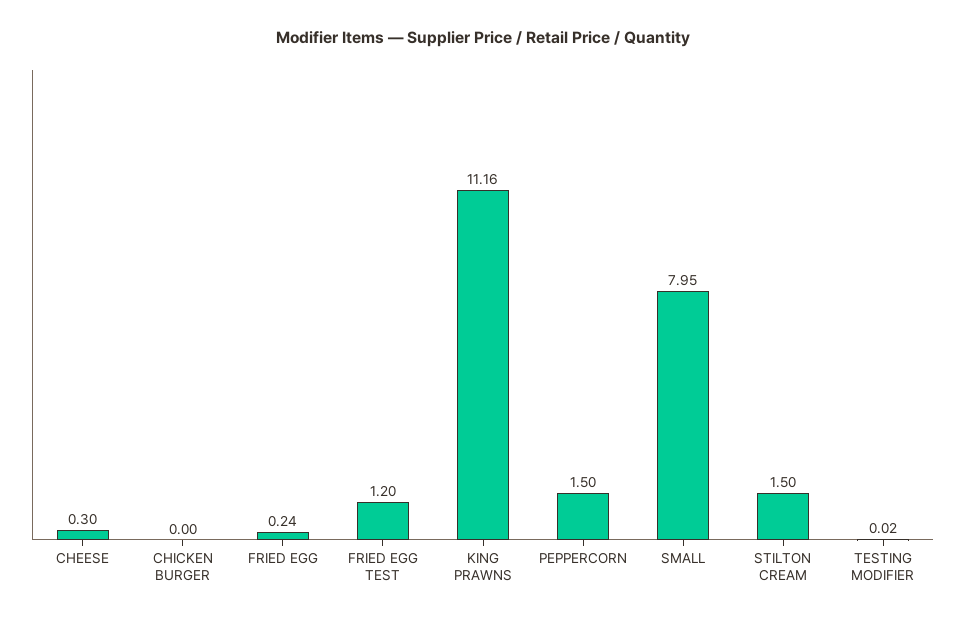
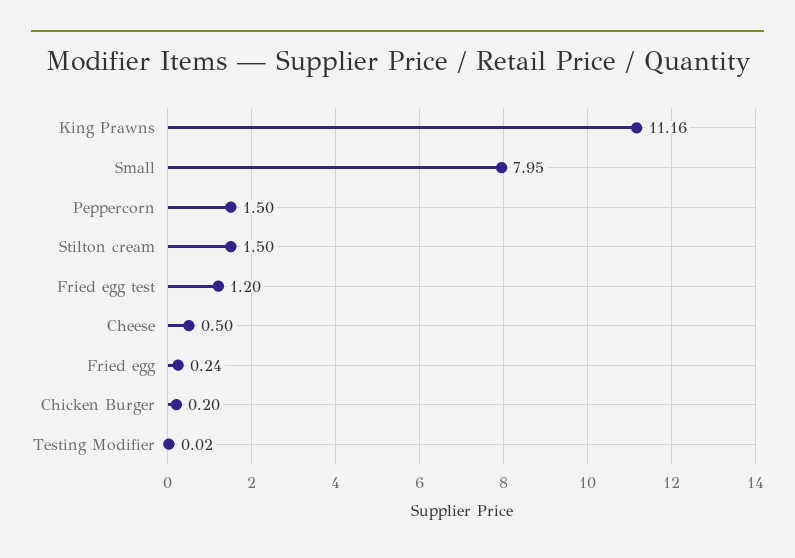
CHEESE: 0.3 -> 0.5
CHICKEN BURGER: 0 -> 0.2

